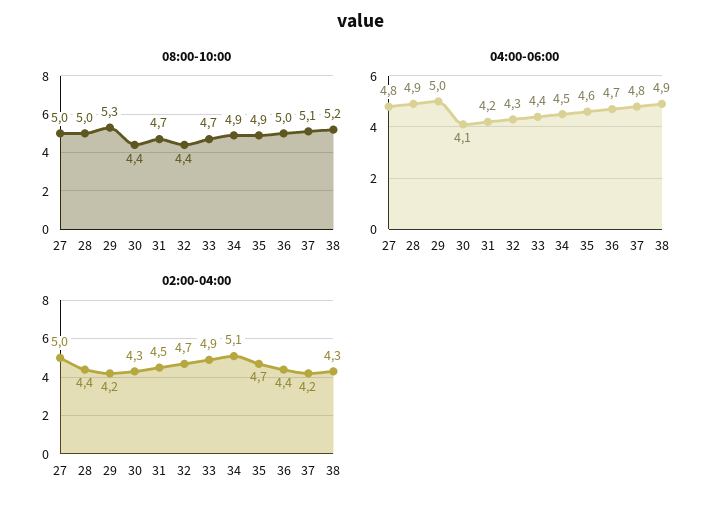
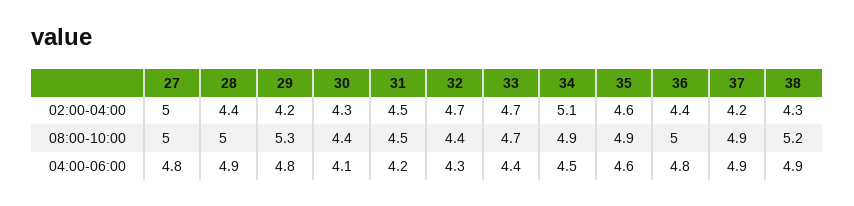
08:00-10:00, 31: 4.7 -> 4.5
08:00-10:00, 37: 5.1 -> 4.9
04:00-06:00, 29: 5 -> 4.8
04:00-06:00, 36: 4.7 -> 4.8
04:00-06:00, 37: 4.8 -> 4.9
02:00-04:00, 33: 4.9 -> 4.7
02:00-04:00, 35: 4.7 -> 4.6

